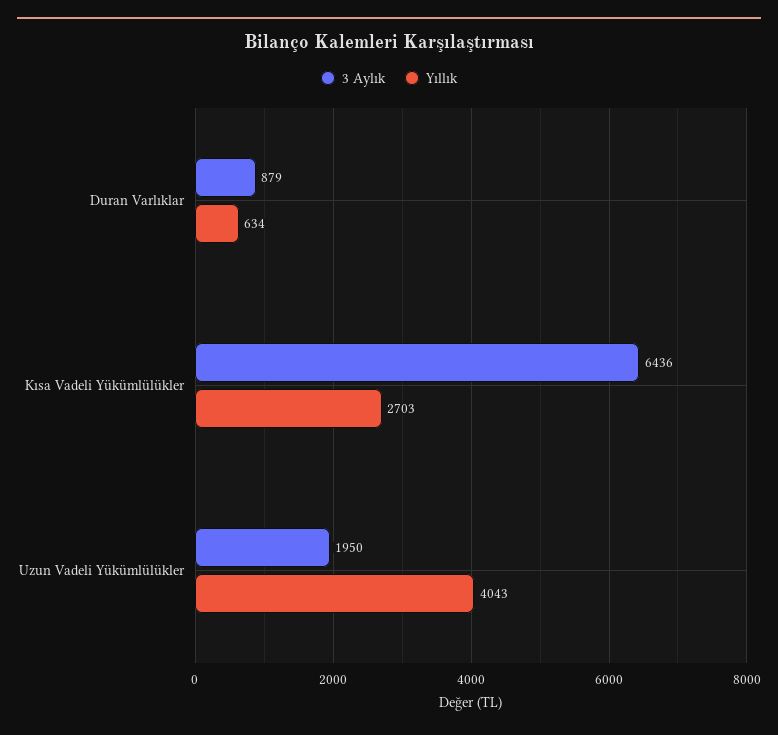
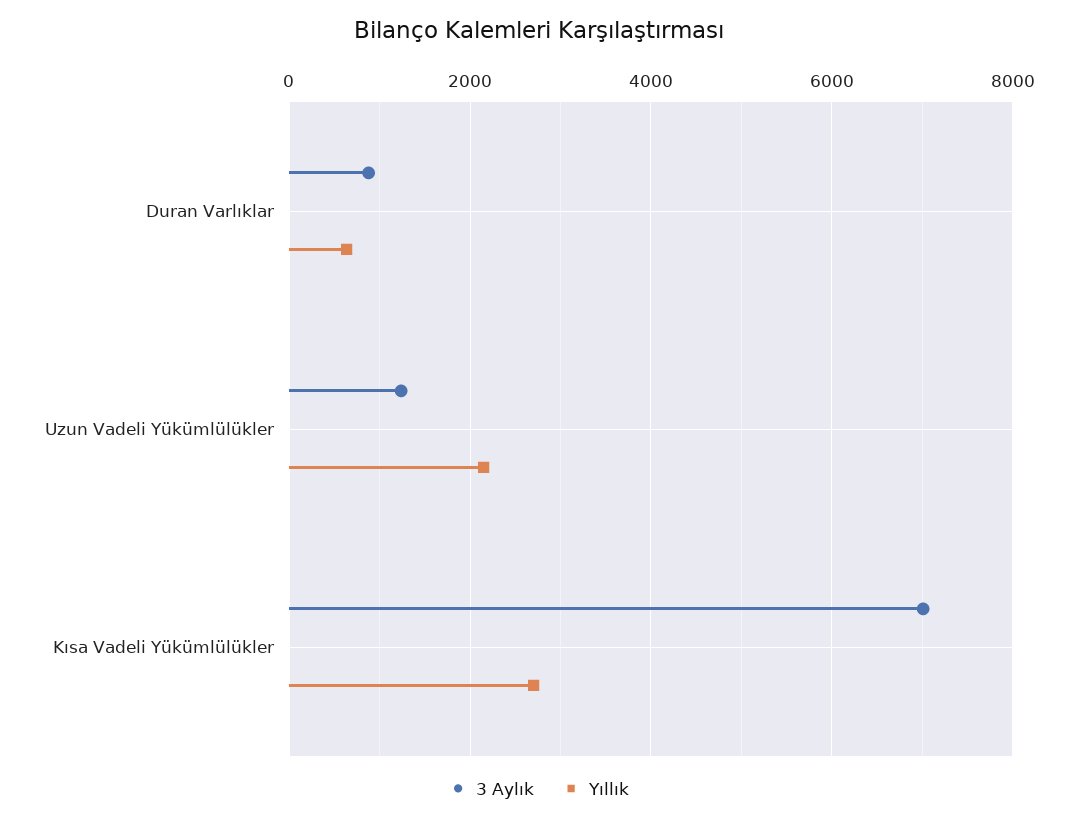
3 Aylık, Kısa Vadeli Yükümlülükler: 6436 -> 7000
3 Aylık, Uzun Vadeli Yükümlülükler: 1950 -> 1200
Yıllık, Uzun Vadeli Yükümlülükler: 4043 -> 2200

